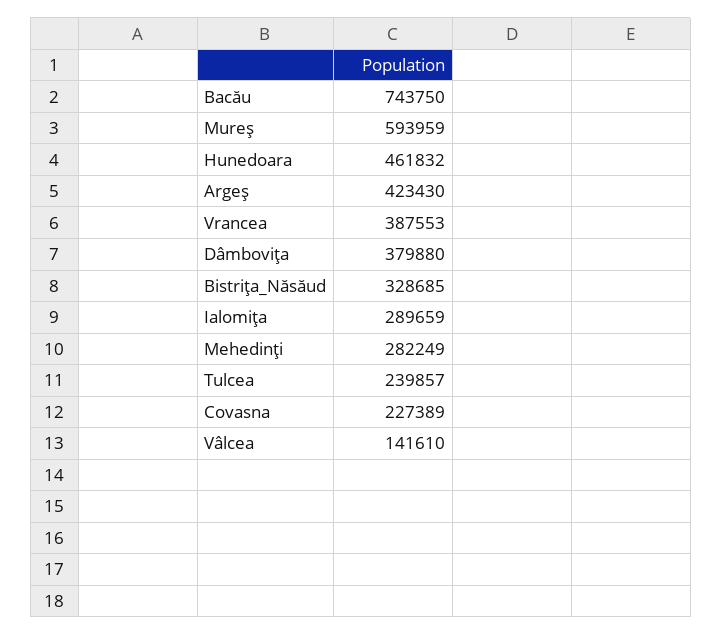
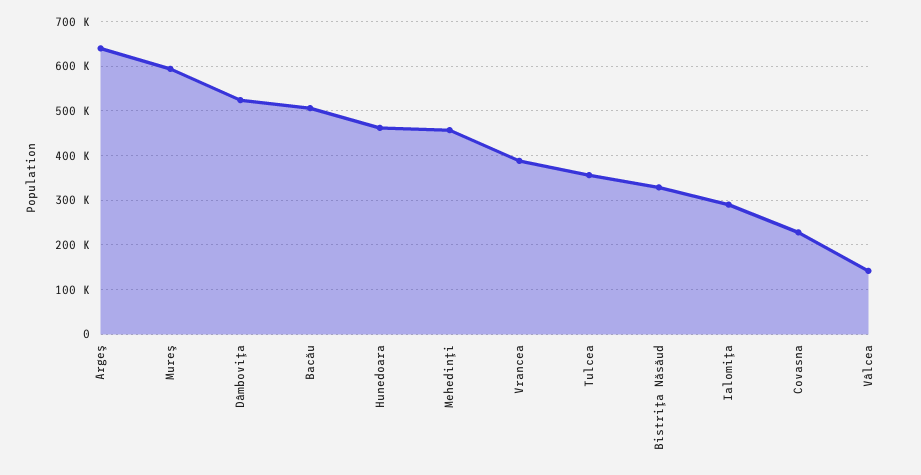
Bacău: 743750 -> 500000
Argeş: 423430 -> 640000
Dâmboviţa: 379880 -> 520000
Mehedinţi: 282249 -> 460000
Tulcea: 239857 -> 360000

